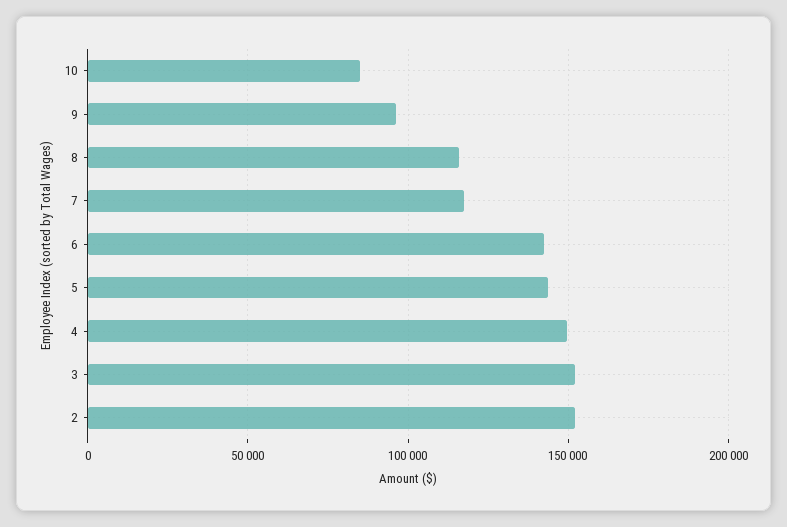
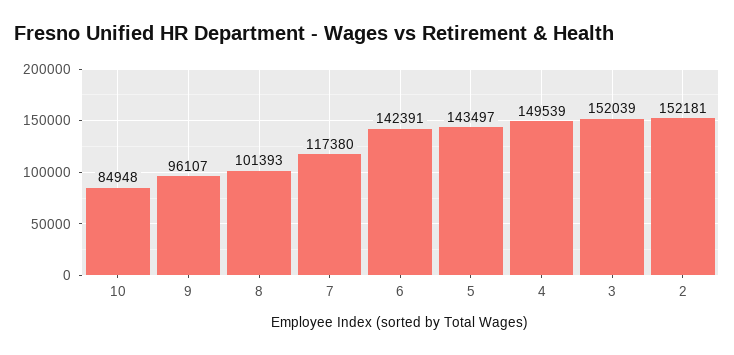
8: 115000 -> 101393

